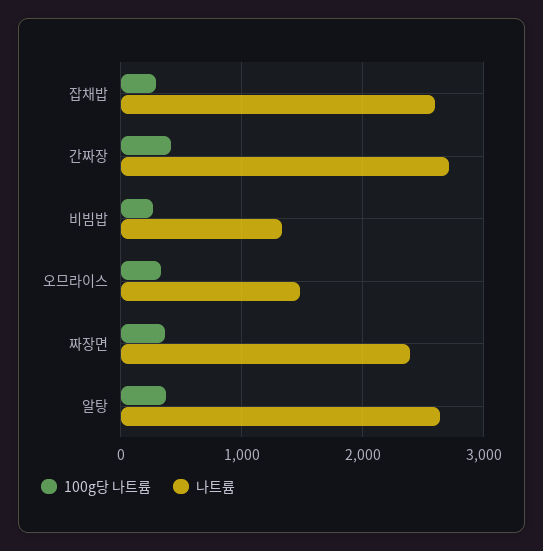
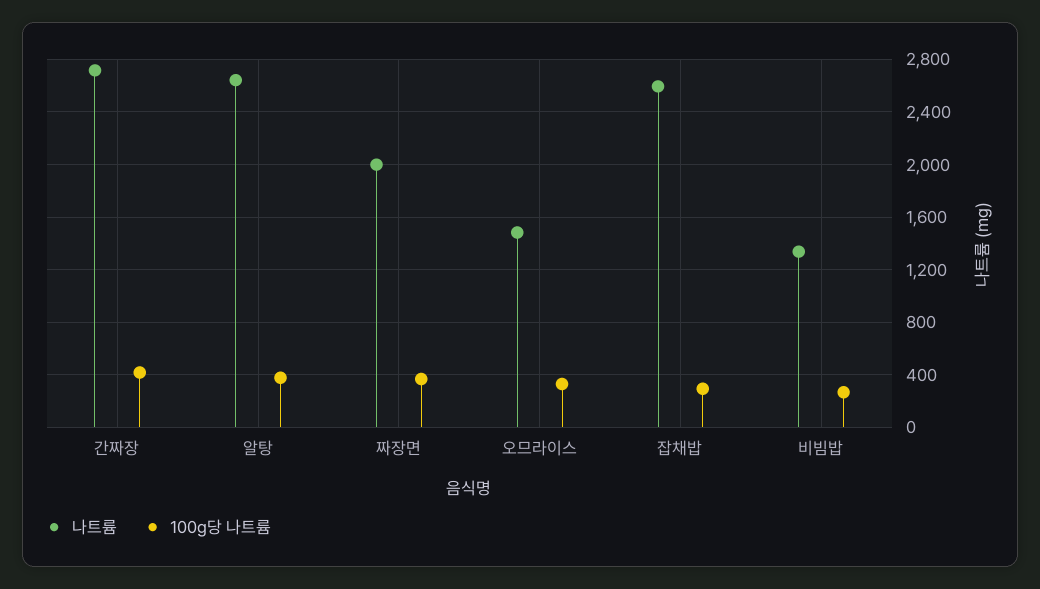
나트륨, 짜장면: 2400 -> 2000

